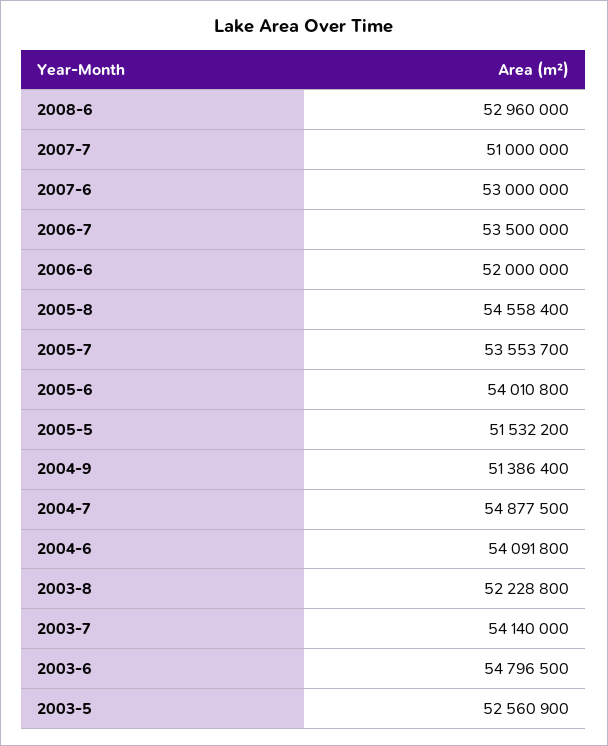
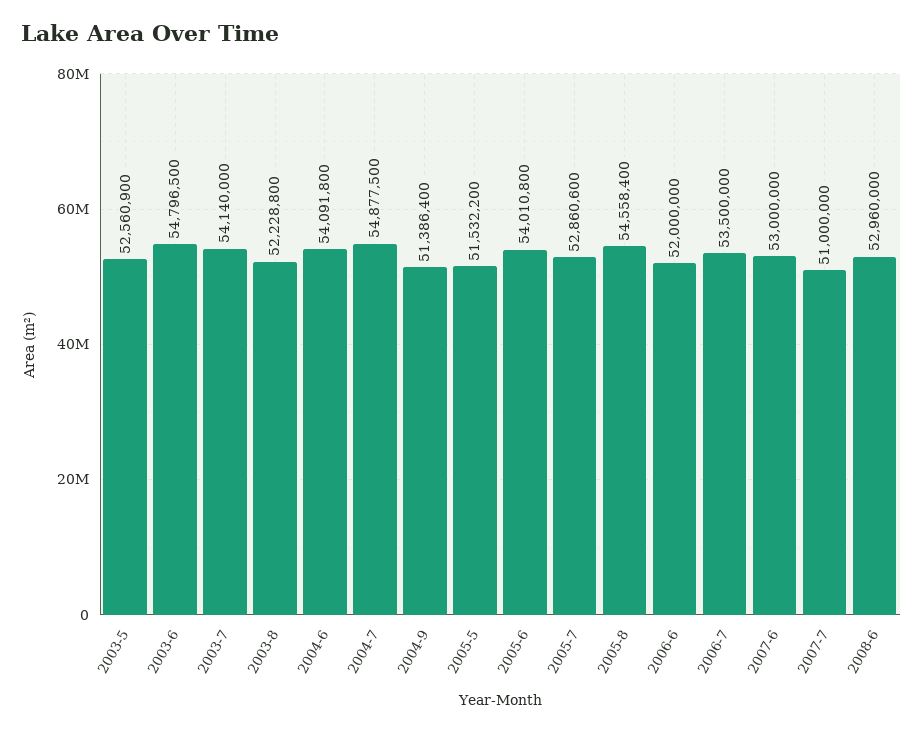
2005-7: 53553700 -> 52860600

